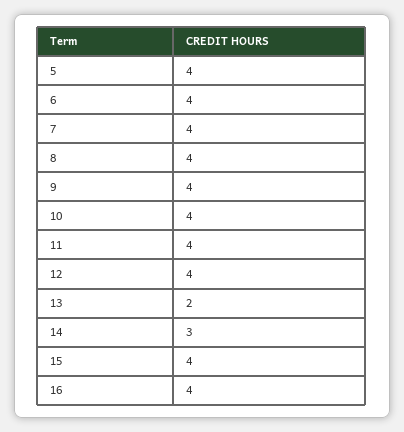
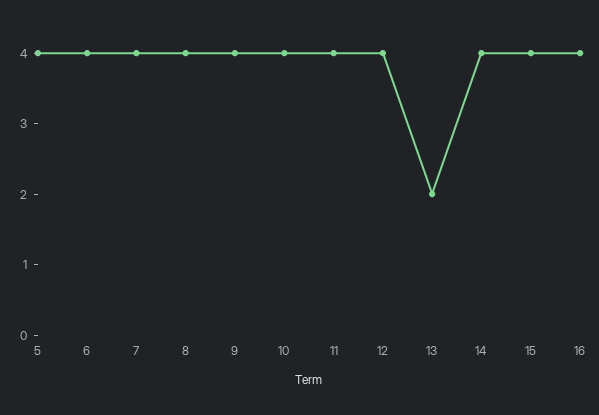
14: 3 -> 4

